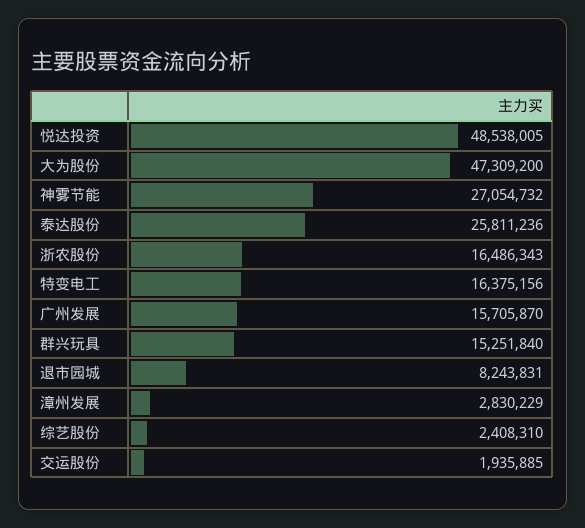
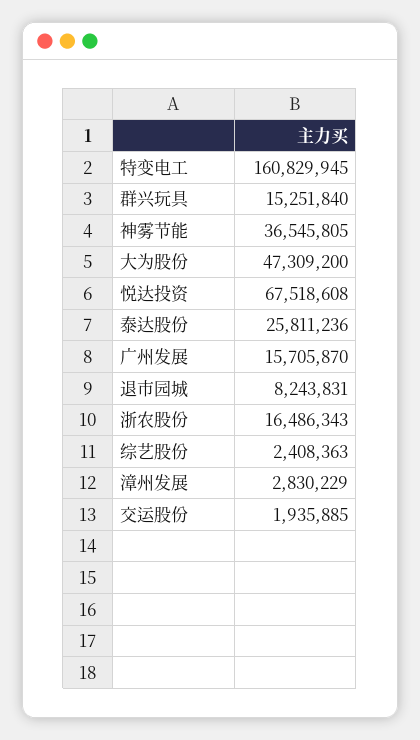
悦达投资: 48538005 -> 67518608
神雾节能: 27054732 -> 36545805
特变电工: 16375156 -> 160829945
综艺股份: 2408310 -> 2408363

